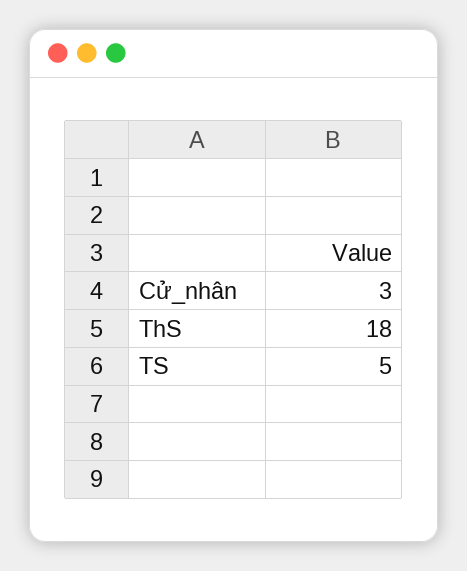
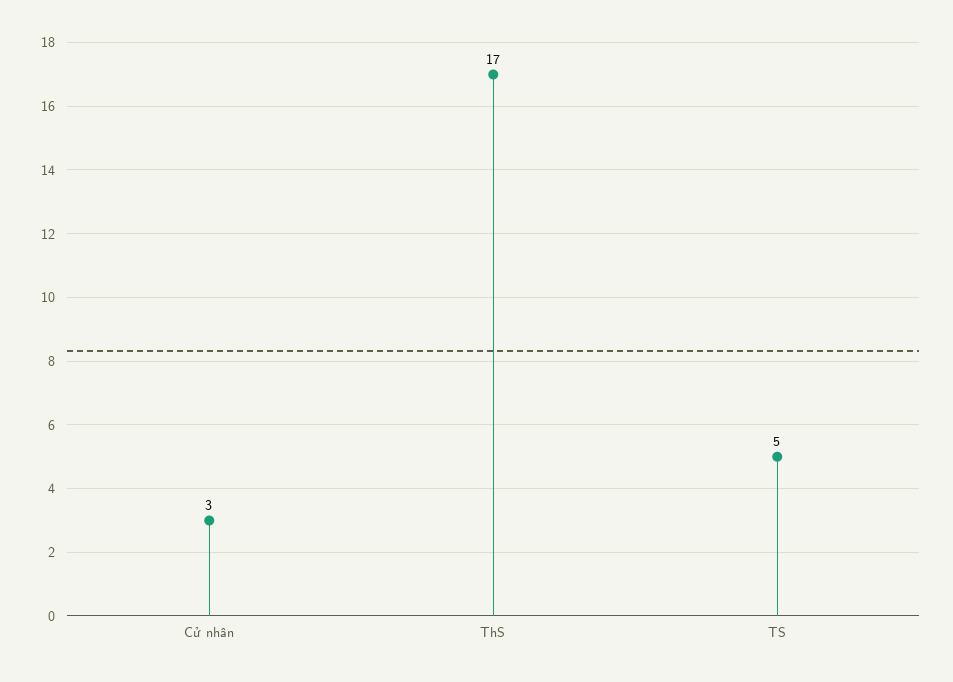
ThS: 18 -> 17

